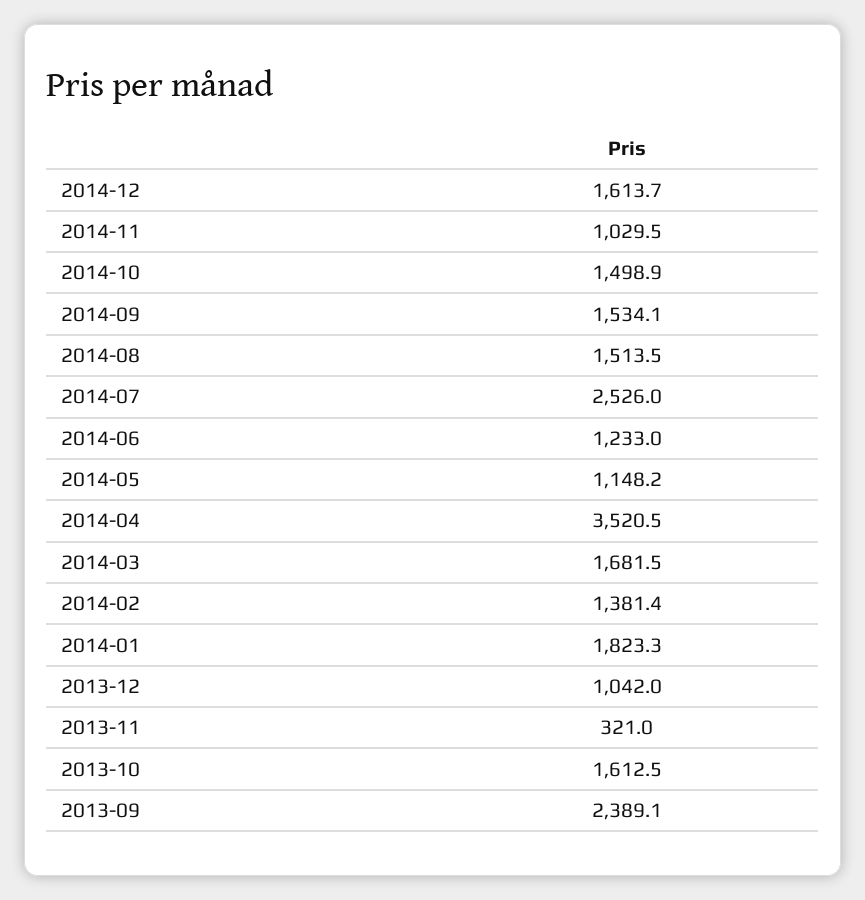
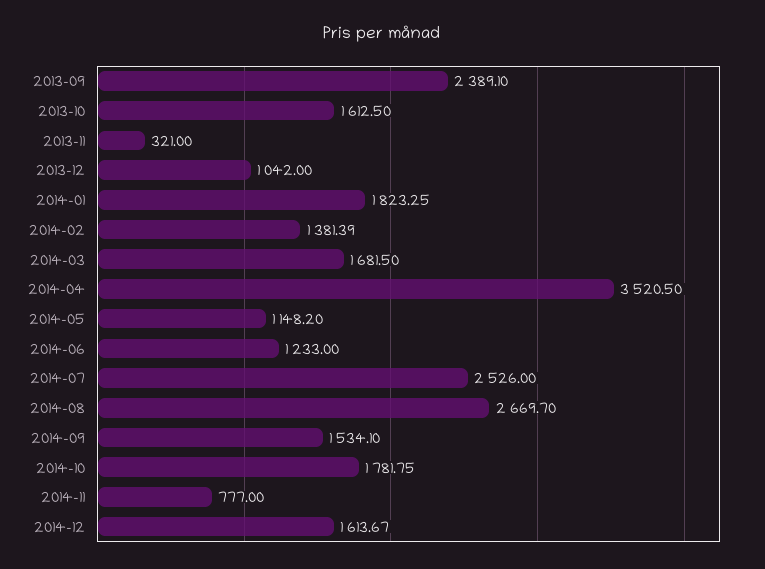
2014-11: 1029.5 -> 777
2014-10: 1498.9 -> 1781.75
2014-08: 1513.5 -> 2669.7

